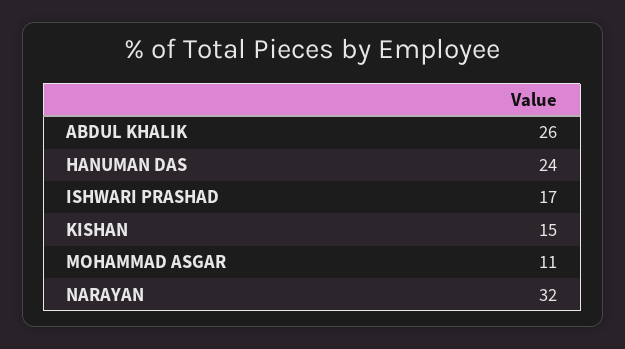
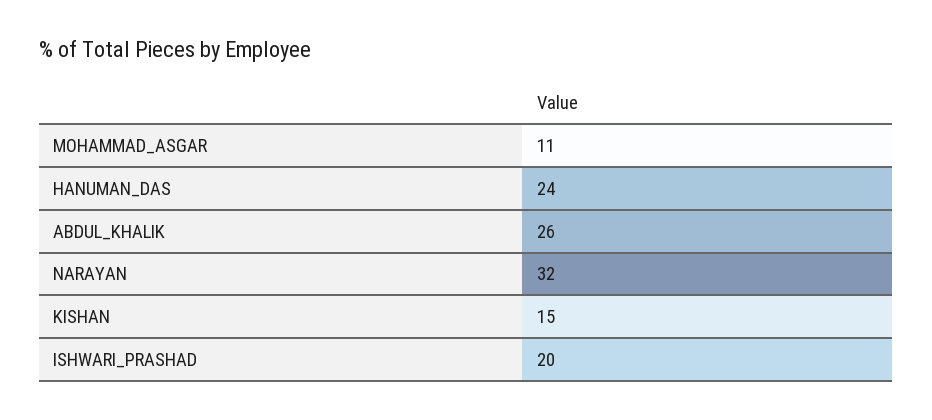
ISHWARI PRASHAD: 17 -> 20

